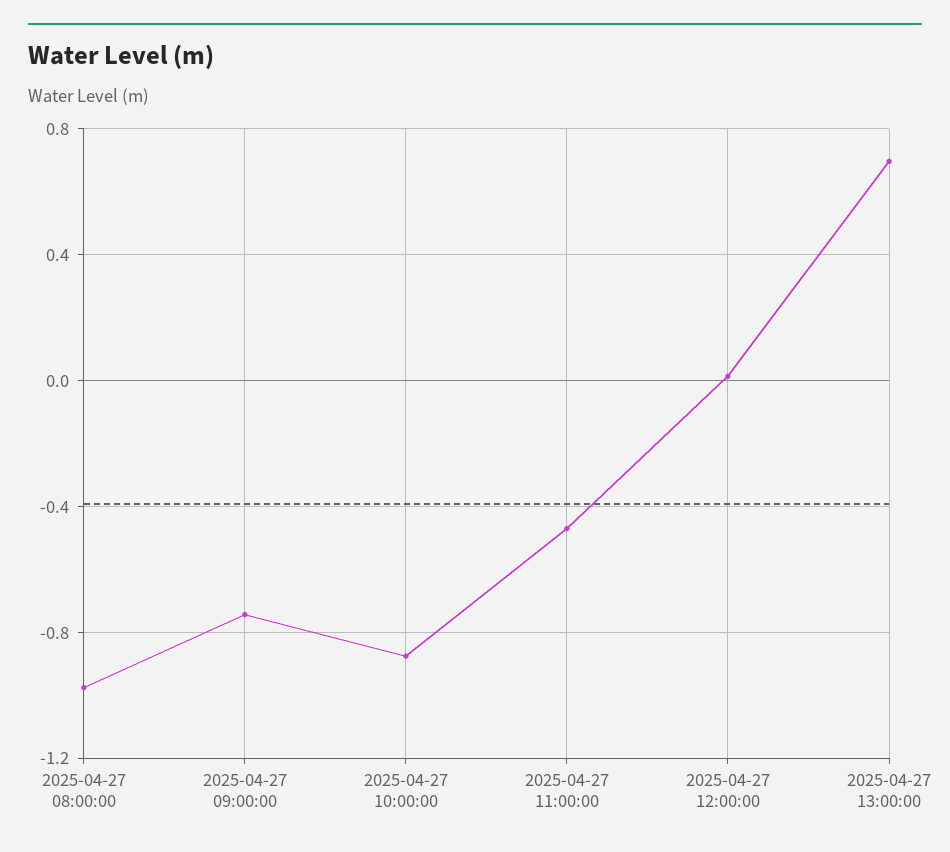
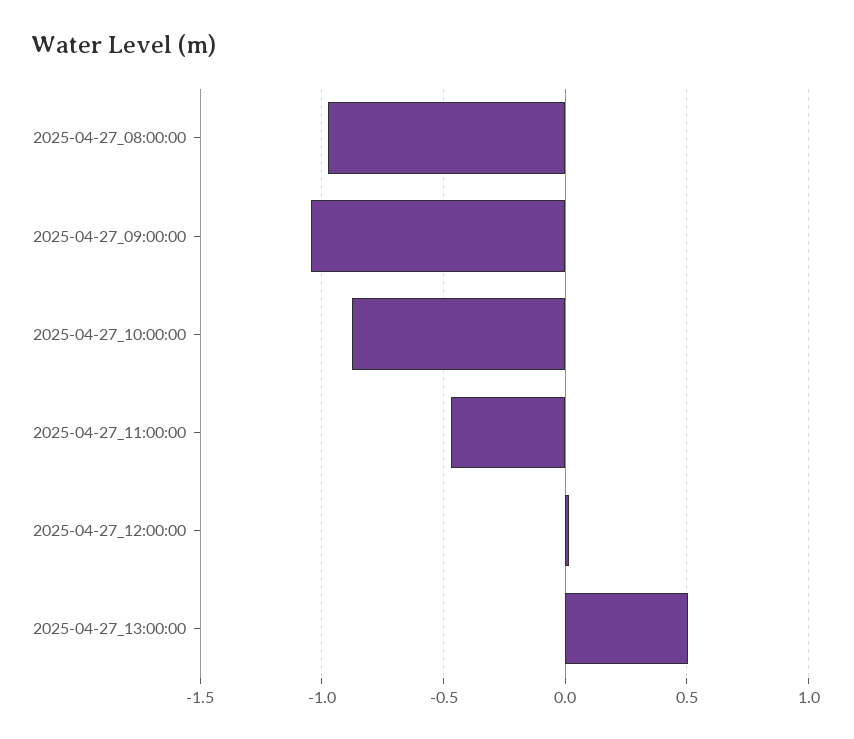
2025-04-27 09:00:00: -0.75 -> -1.05
2025-04-27 13:00:00: 0.7 -> 0.5

